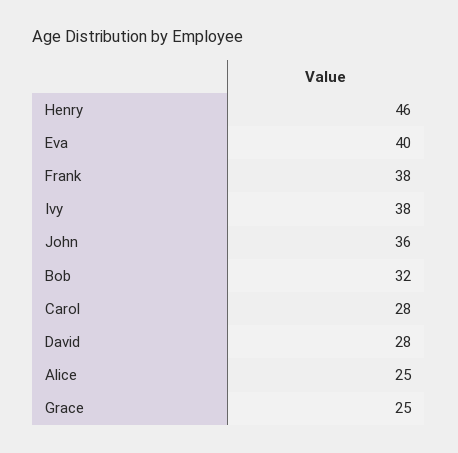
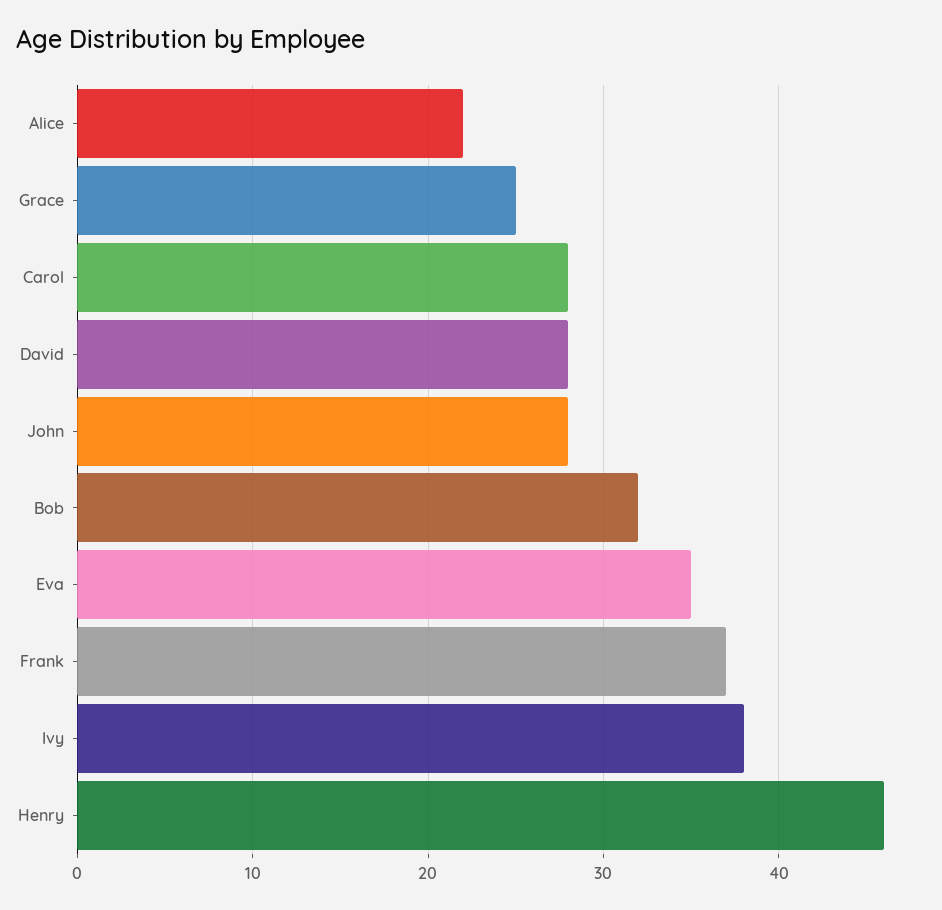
Eva: 40 -> 35
Frank: 38 -> 37
John: 36 -> 28
Alice: 25 -> 22

